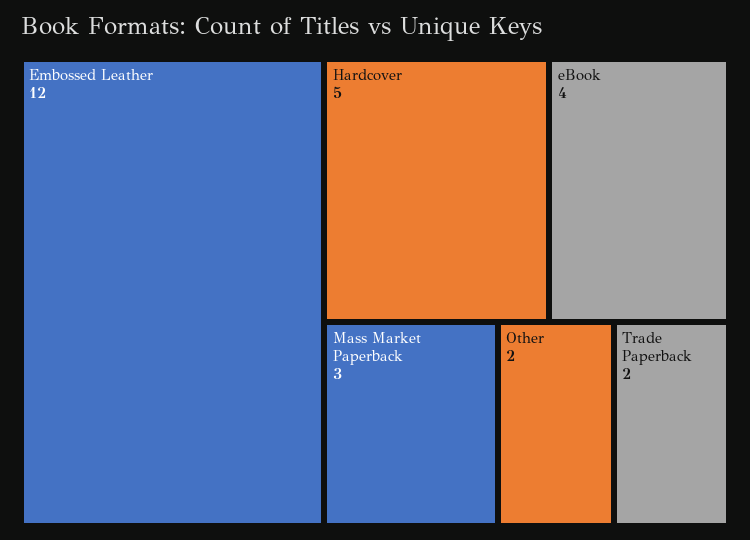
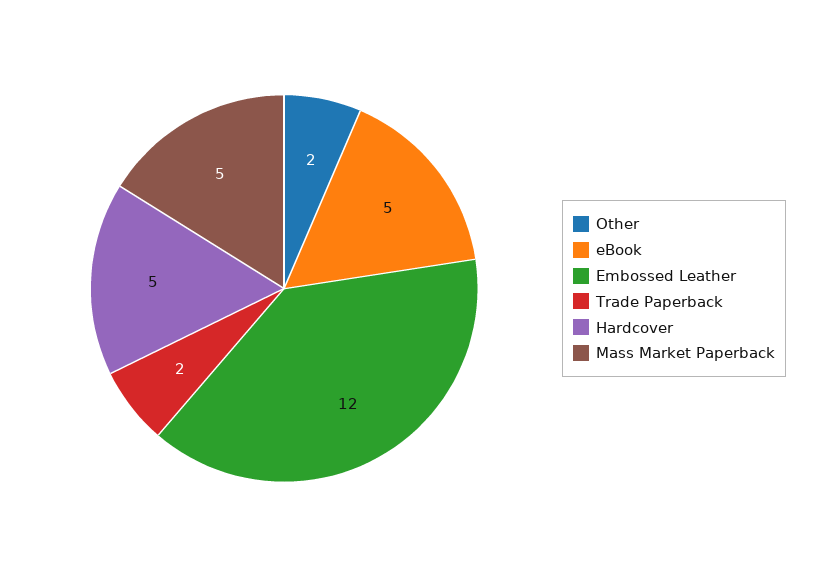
eBook: 4 -> 5
Mass Market Paperback: 3 -> 5

